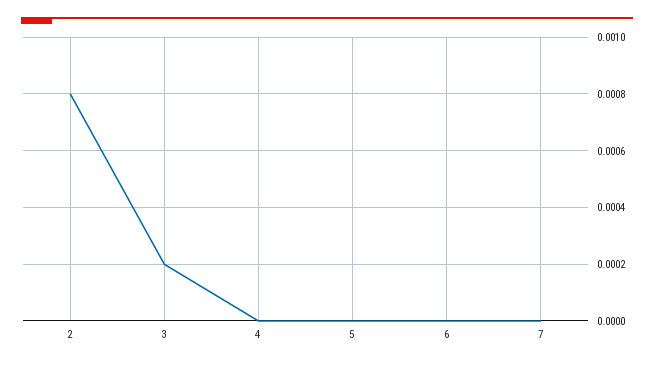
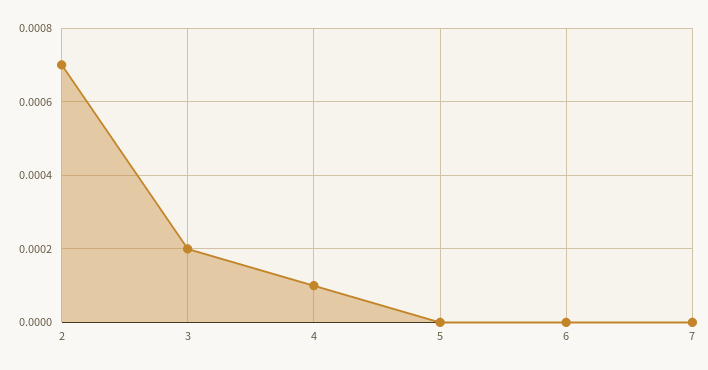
2: 0.0008 -> 0.0007
4: 0 -> 0.0001

